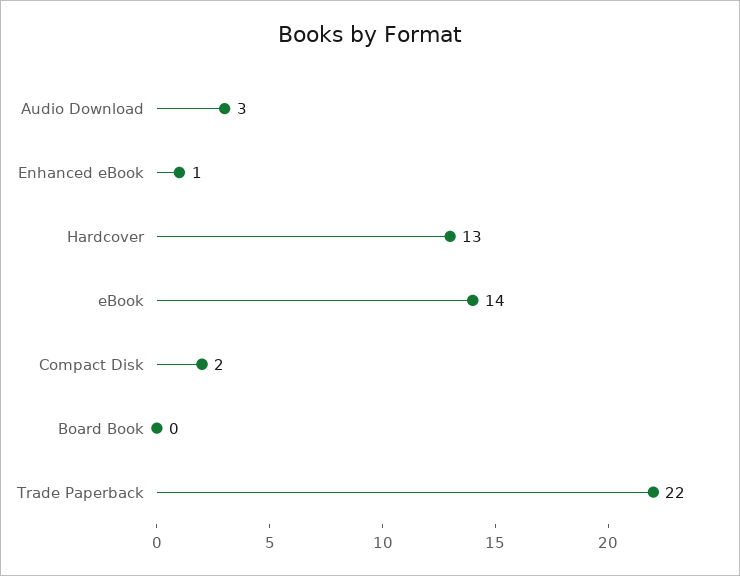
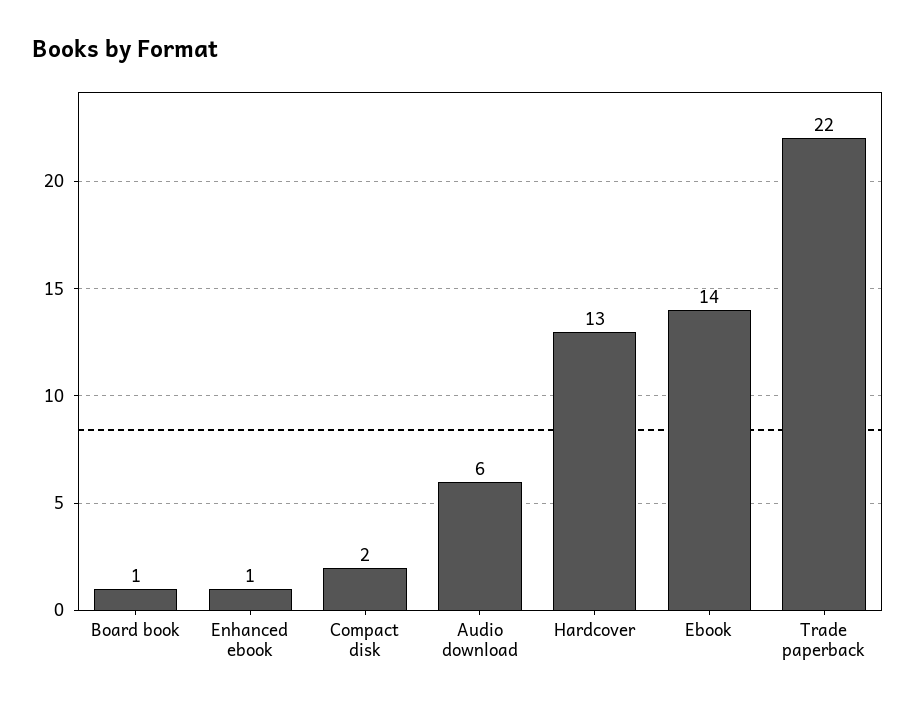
Audio Download: 3 -> 6
Board Book: 0 -> 1

